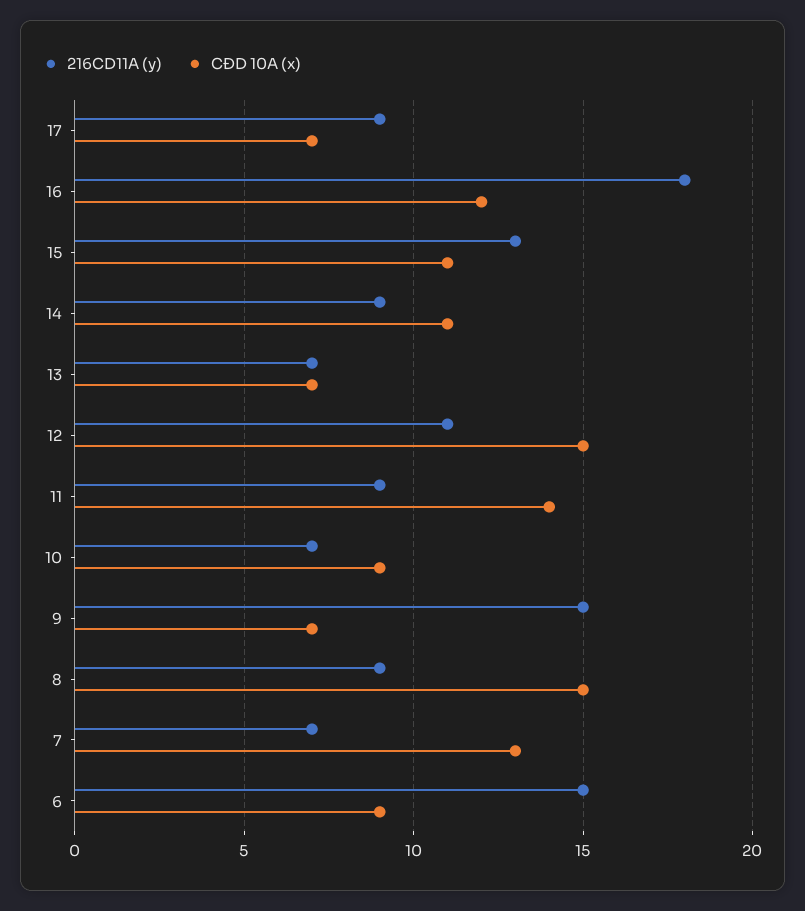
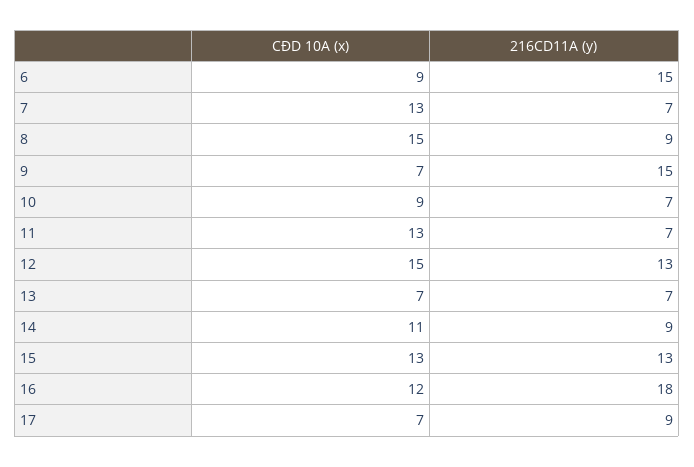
CĐD 10A (x), 15: 11 -> 13
216CD11A (y), 12: 11 -> 13
216CD11A (y), 11: 9 -> 7
CĐD 10A (x), 11: 14 -> 13

